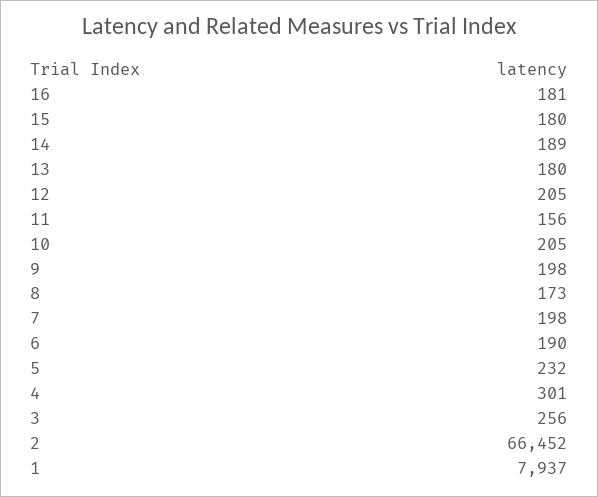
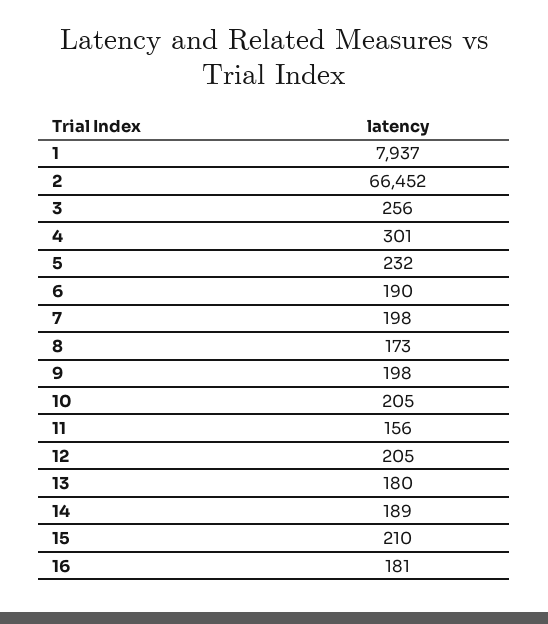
15: 180 -> 210

